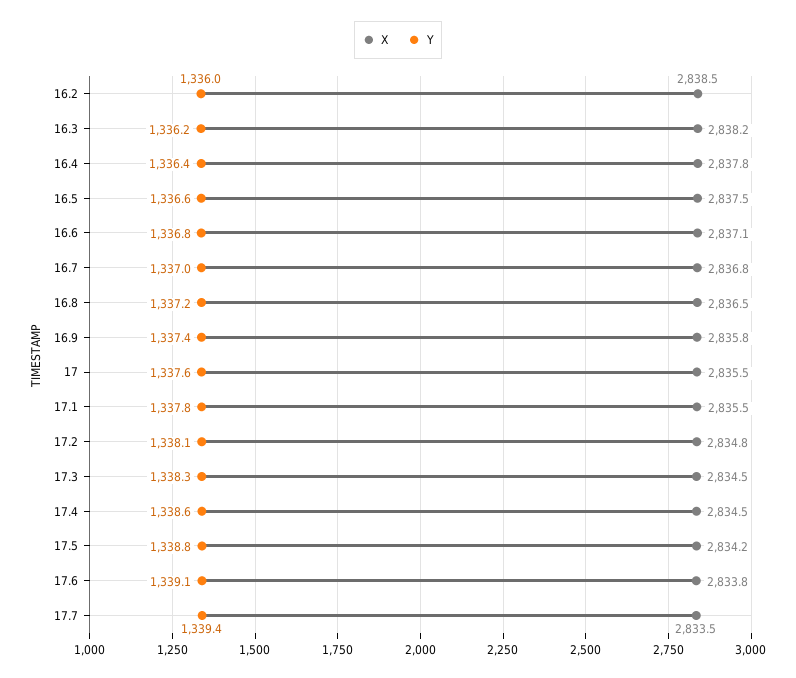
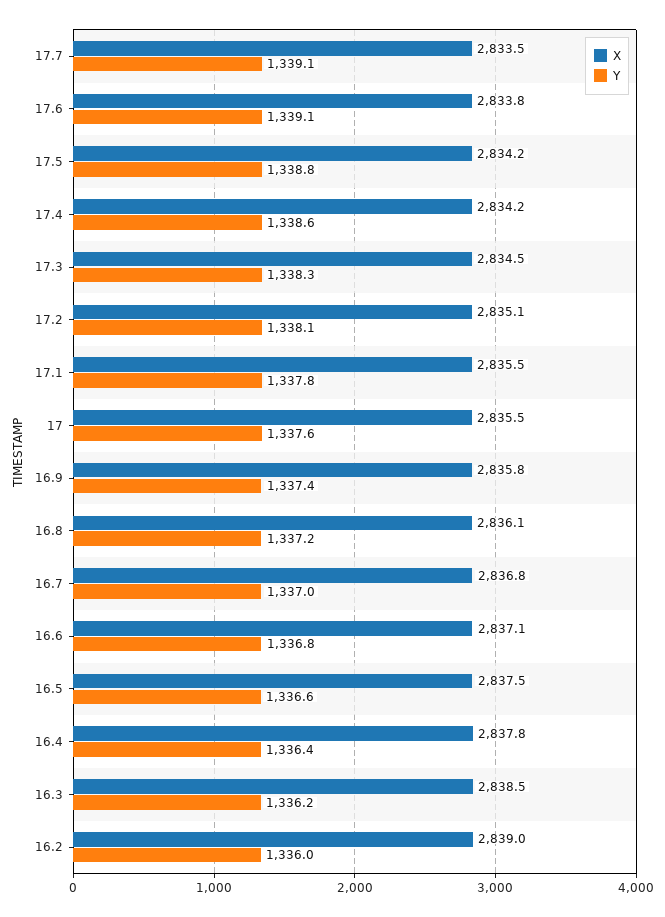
X, 16.2: 2838.5 -> 2839
X, 16.3: 2838.2 -> 2838.5
X, 16.8: 2836.5 -> 2836.1
X, 17.2: 2834.8 -> 2835.1
X, 17.4: 2834.5 -> 2834.2
Y, 17.7: 1339.4 -> 1339.1

